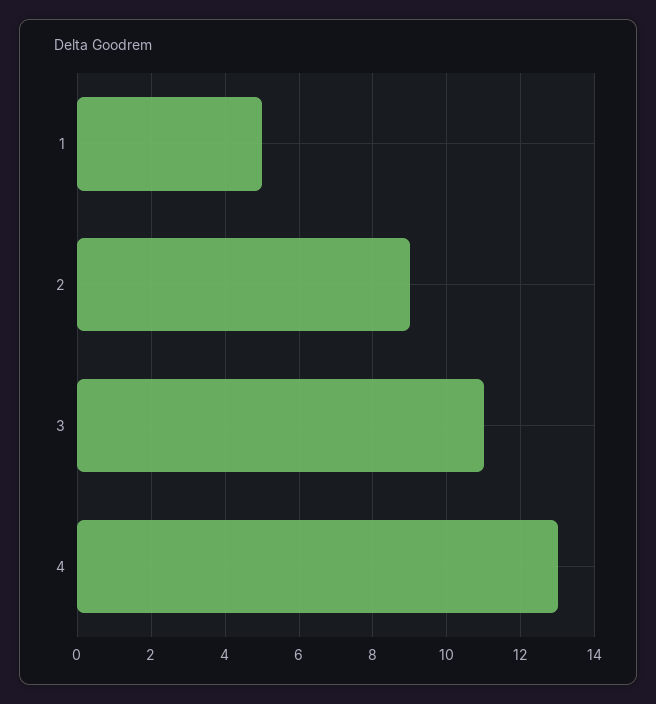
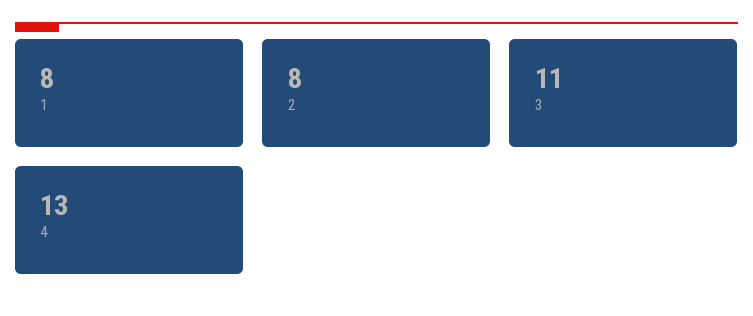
1: 5 -> 8
2: 9 -> 8

